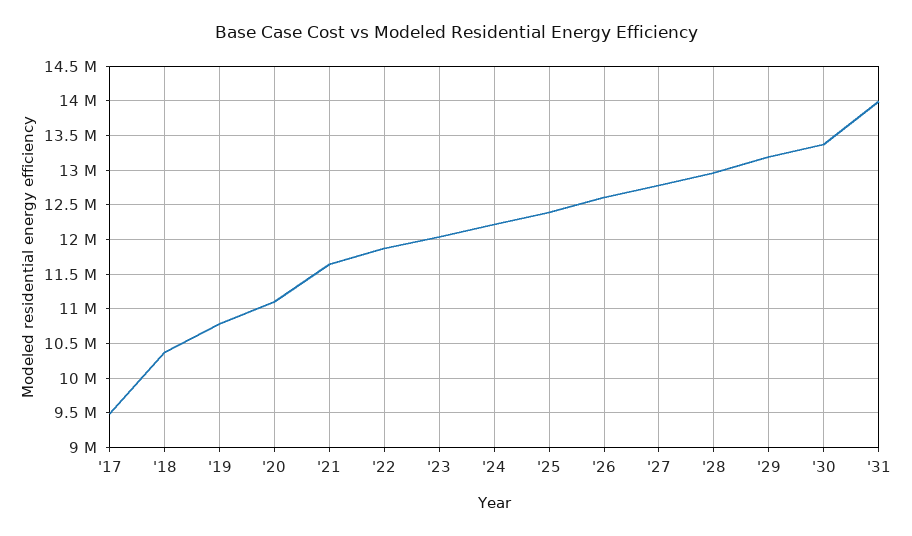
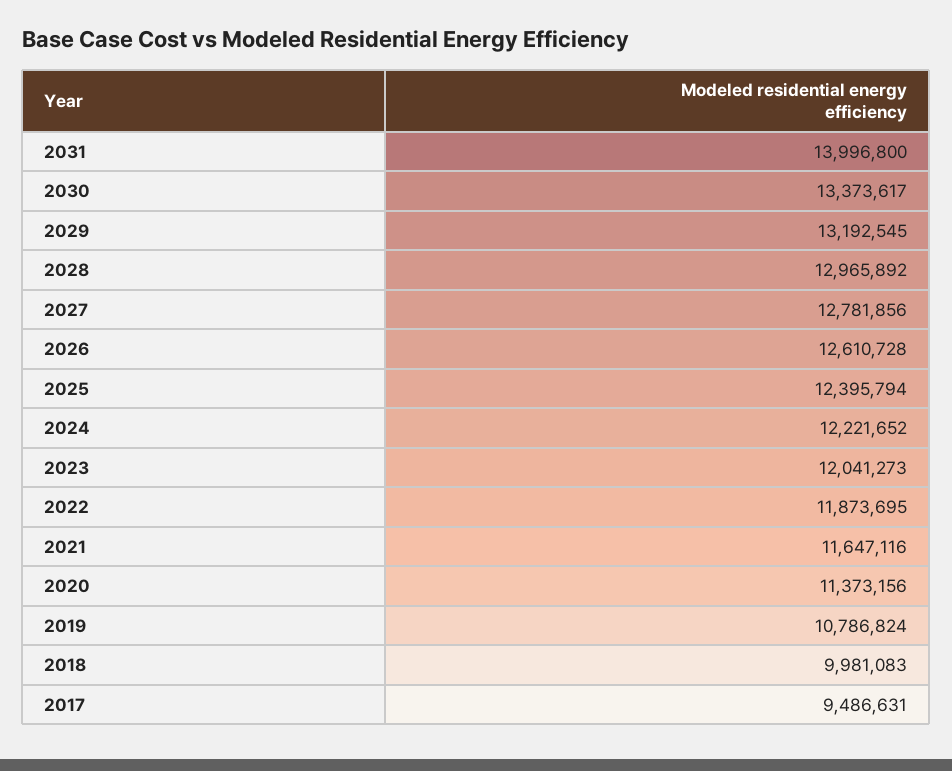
'18: 10400000 -> 9981083
'20: 11100000 -> 11373156

